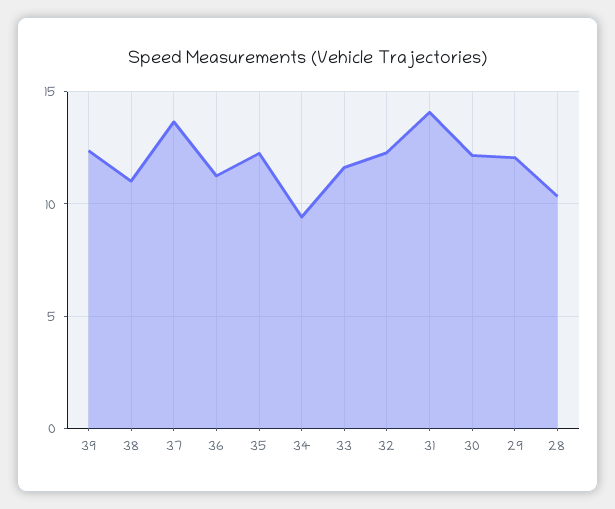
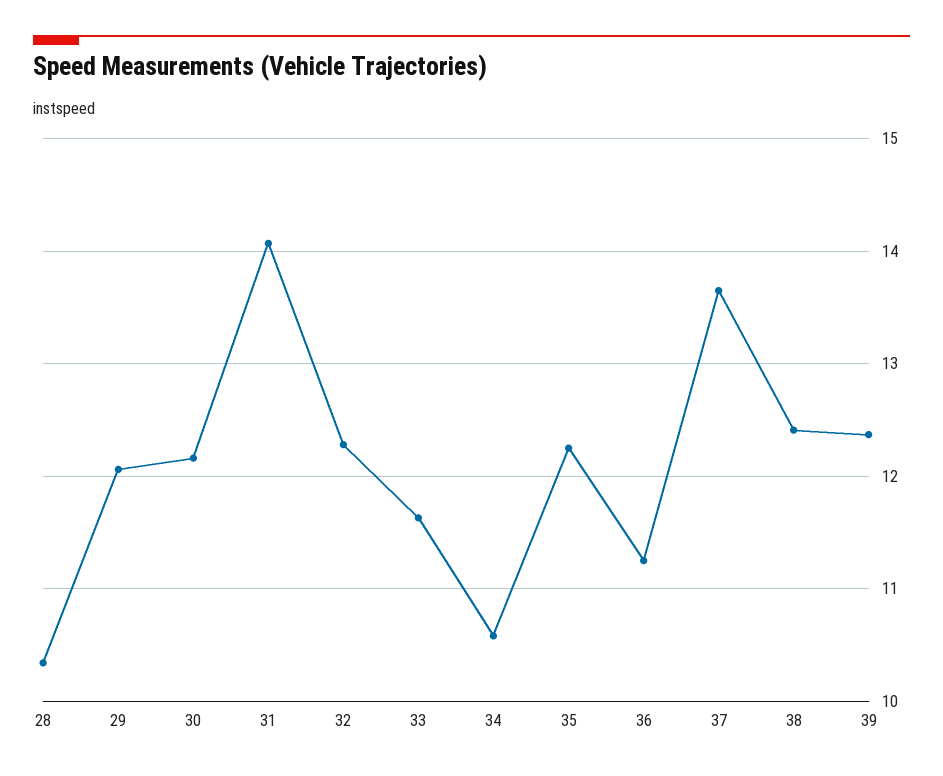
38: 11 -> 12.4
34: 9.5 -> 10.6

